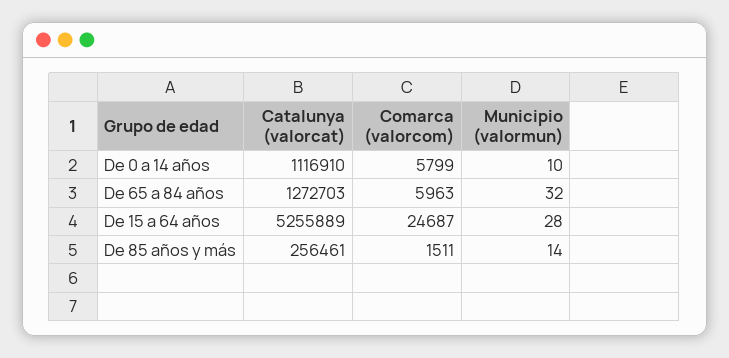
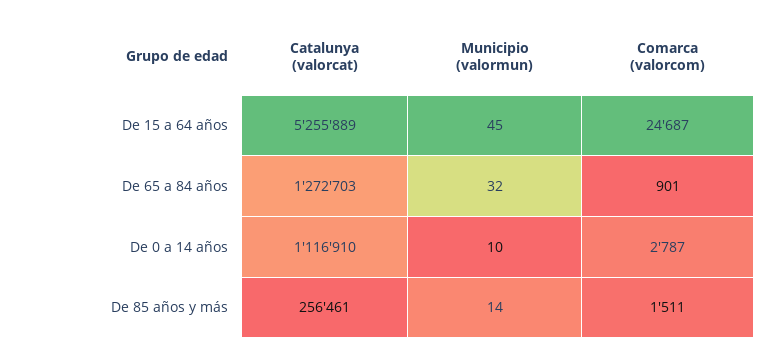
Comarca (valorcom), De 0 a 14 años: 5799 -> 2787
Comarca (valorcom), De 65 a 84 años: 5963 -> 901
Municipio (valormun), De 15 a 64 años: 28 -> 45

